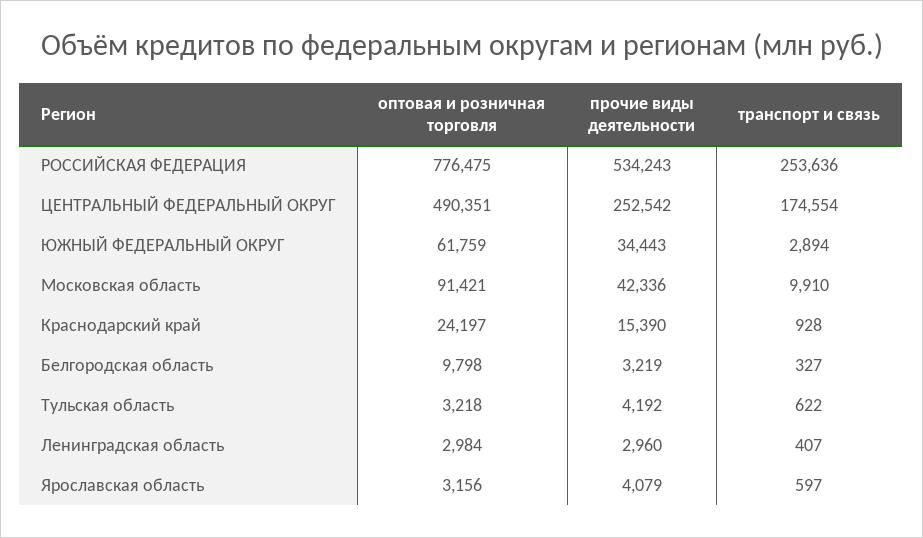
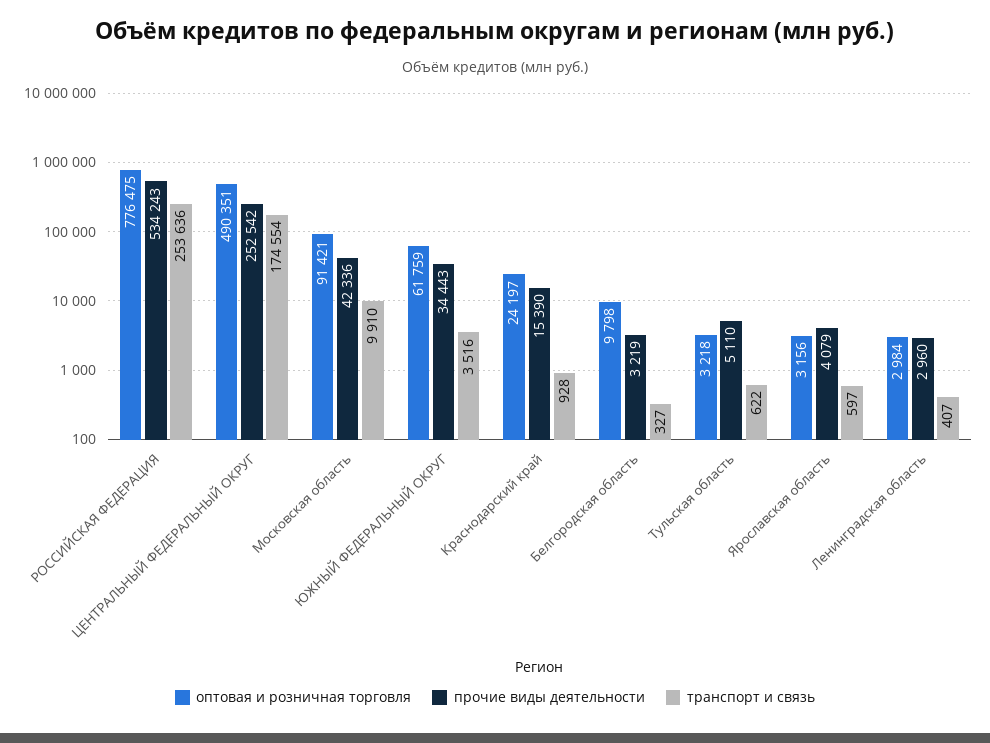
транспорт и связь, ЮЖНЫЙ ФЕДЕРАЛЬНЫЙ ОКРУГ: 2894 -> 3516
прочие виды деятельности, Тульская область: 4192 -> 5110

